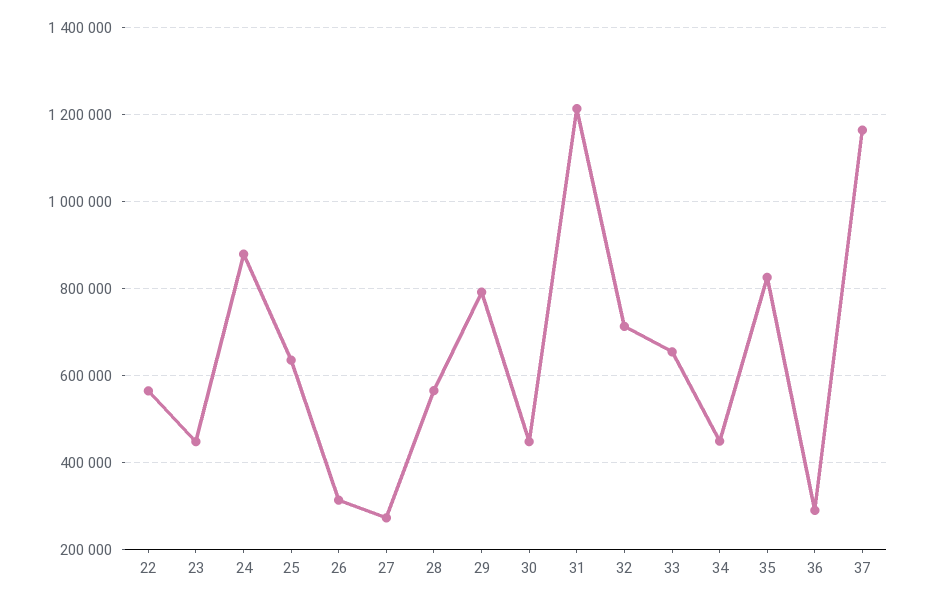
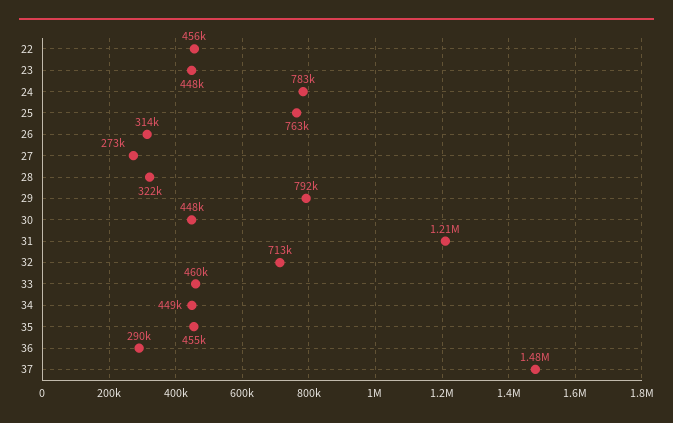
22: 560000 -> 456000
24: 880000 -> 783000
25: 640000 -> 763000
28: 560000 -> 322000
33: 660000 -> 460000
35: 820000 -> 455000
37: 1160000 -> 1480000

